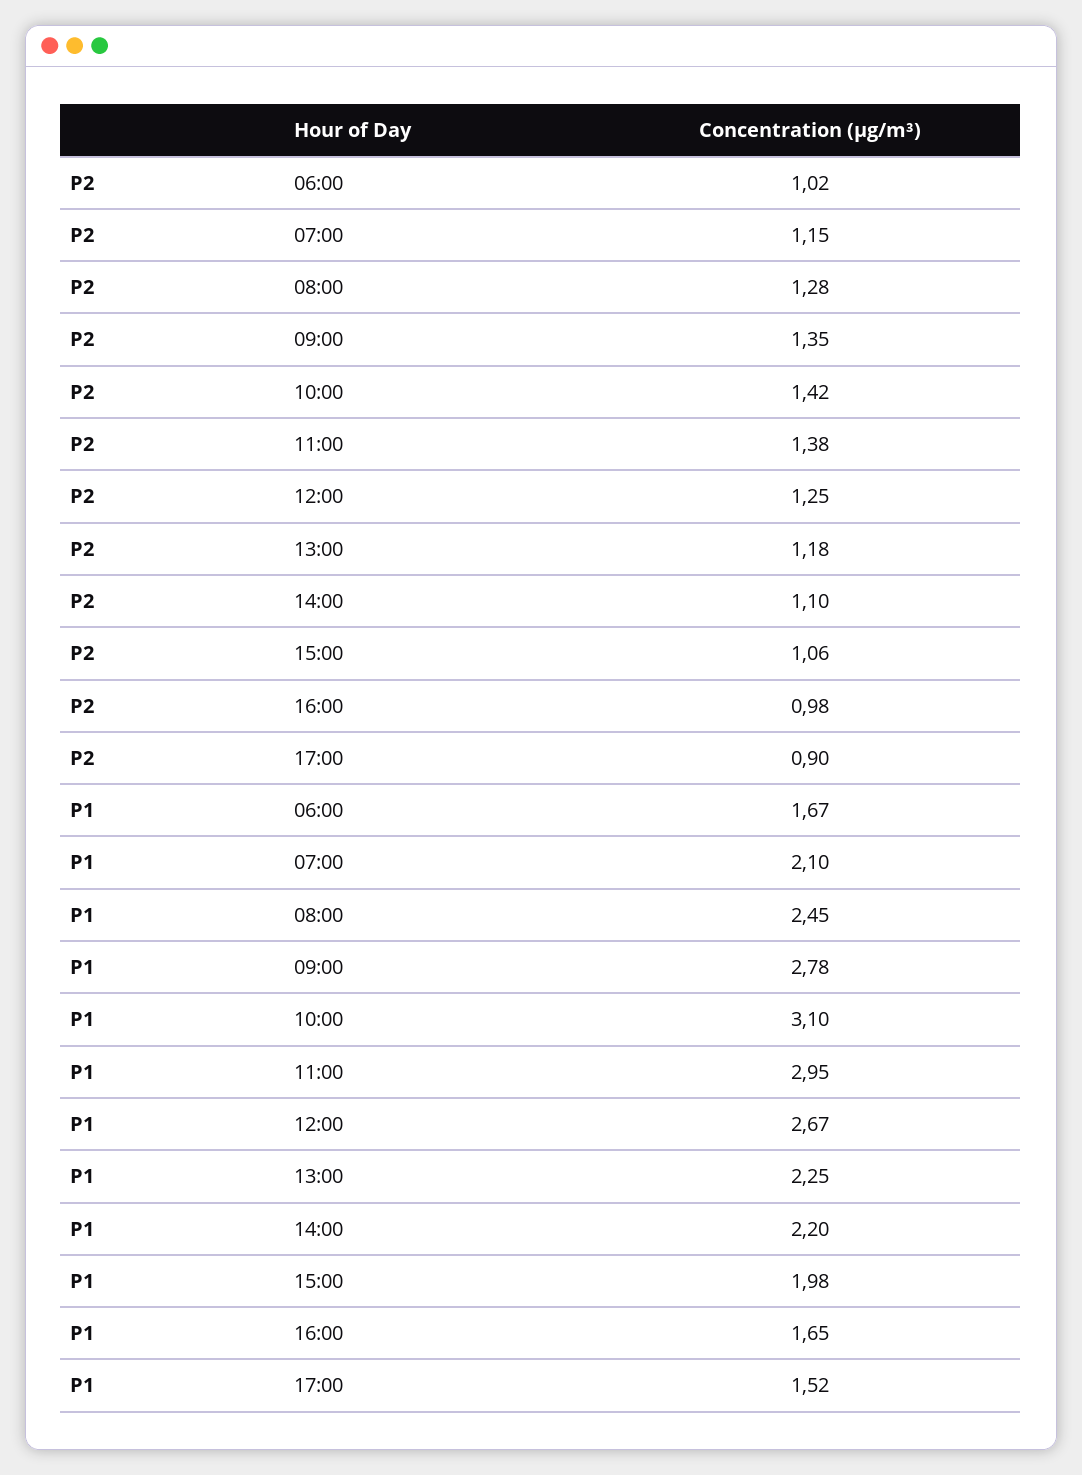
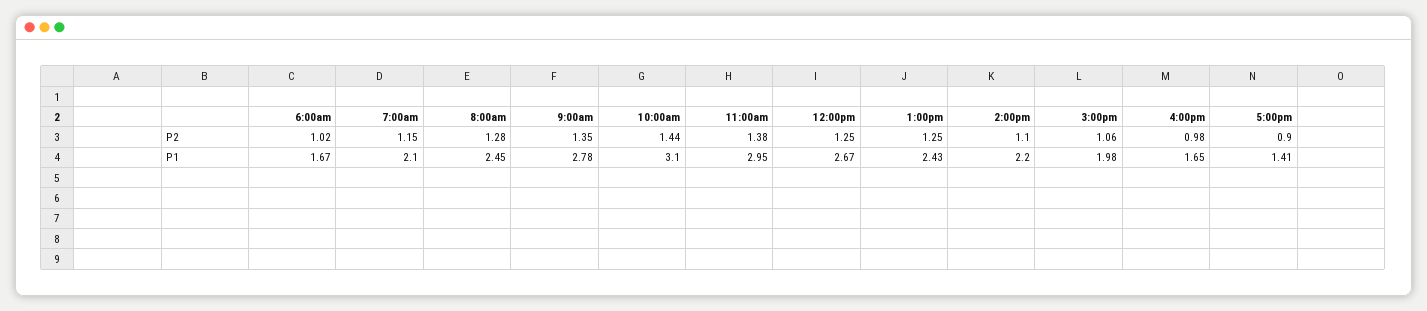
P2, 10:00: 1.42 -> 1.44
P2, 13:00: 1.18 -> 1.25
P1, 13:00: 2.25 -> 2.43
P1, 17:00: 1.52 -> 1.41

